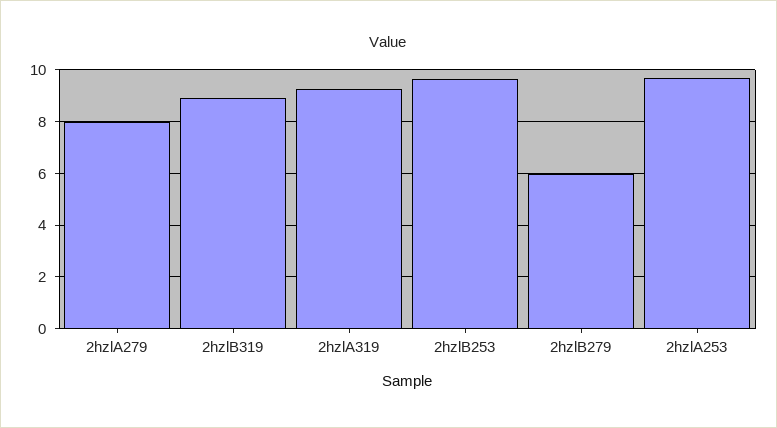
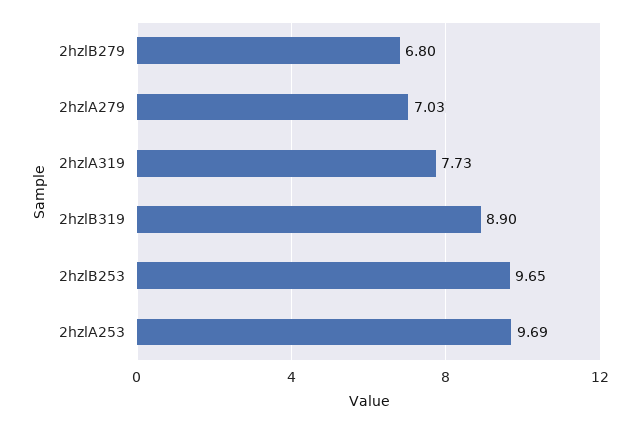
2hzlA279: 8 -> 7.03
2hzlA319: 9.25 -> 7.73
2hzlB279: 6 -> 6.8

